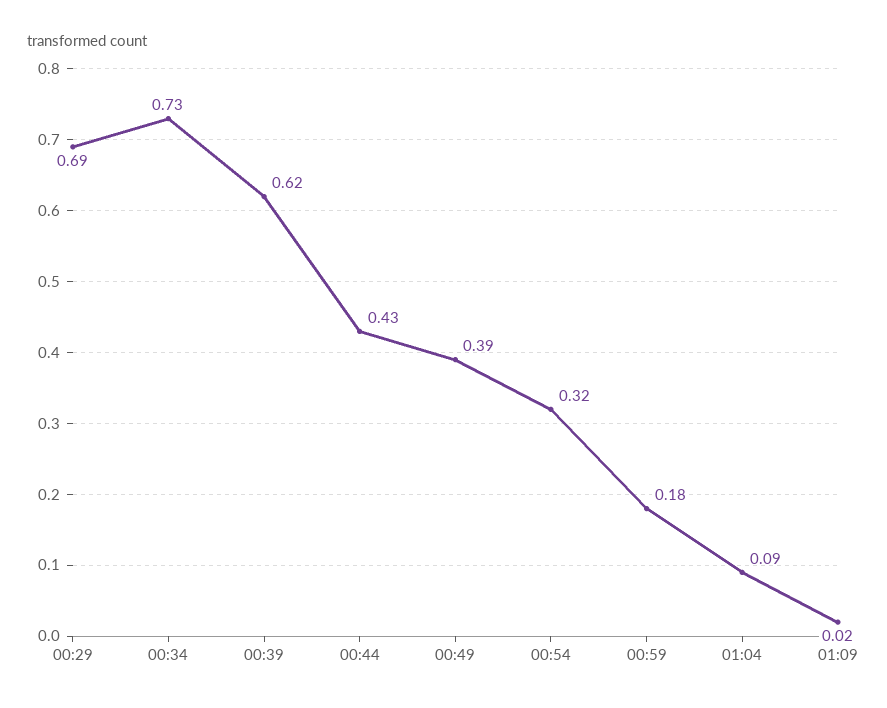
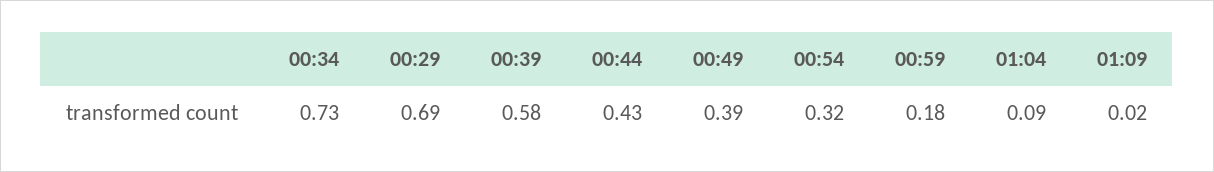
00:39: 0.62 -> 0.58

